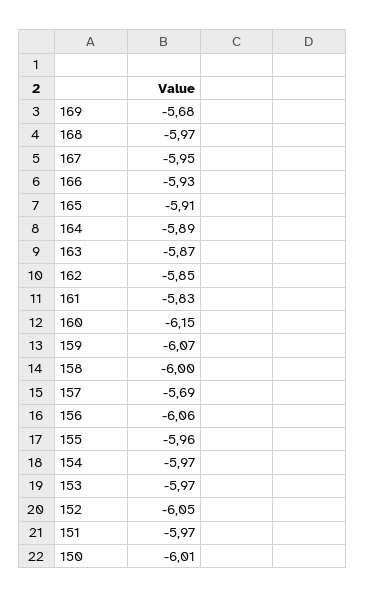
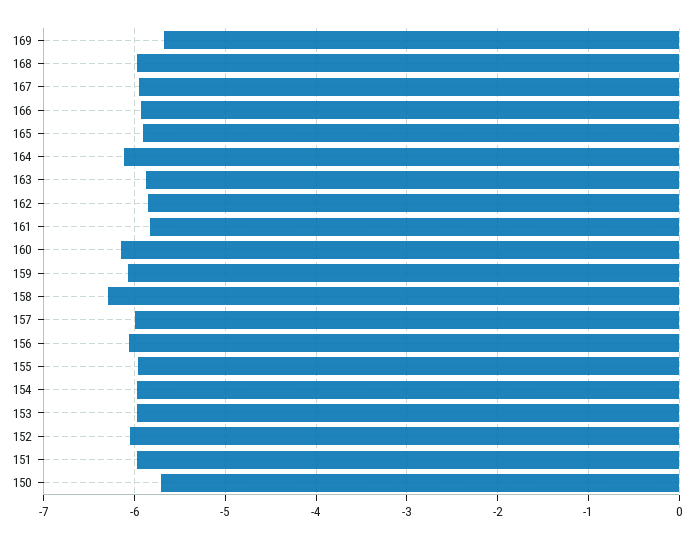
164: -5.89 -> -6.1
158: -6 -> -6.3
157: -5.69 -> -6
150: -6.01 -> -5.7

